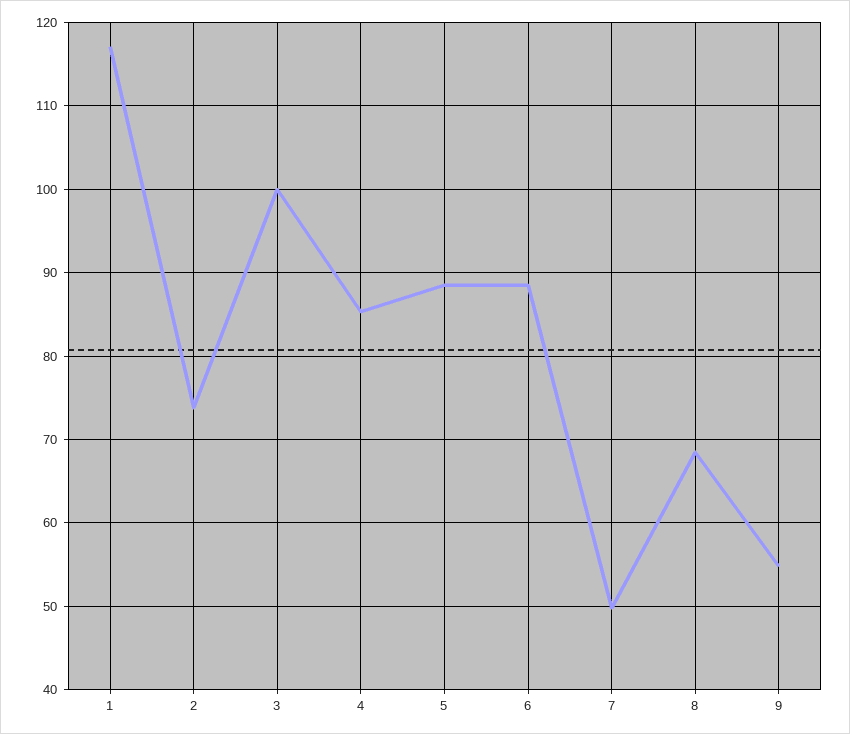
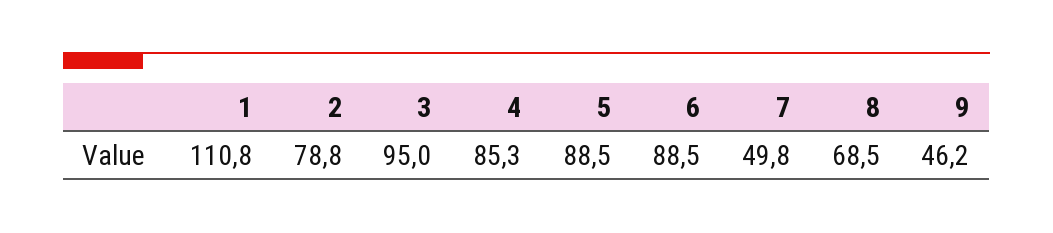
1: 117 -> 110.8
2: 74 -> 78.8
3: 100 -> 95
9: 55 -> 46.2

